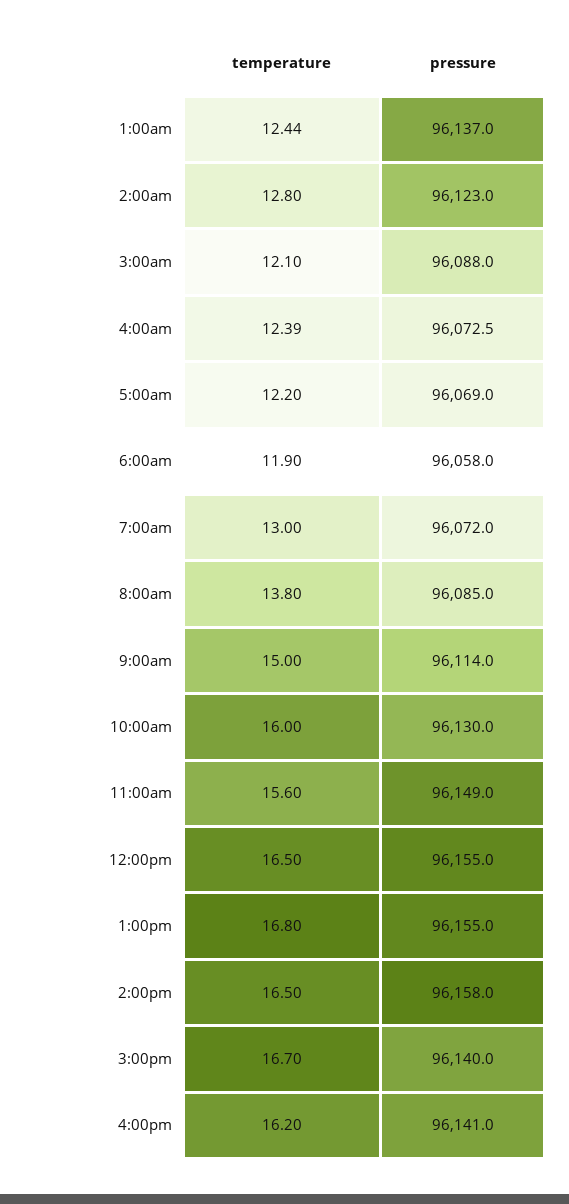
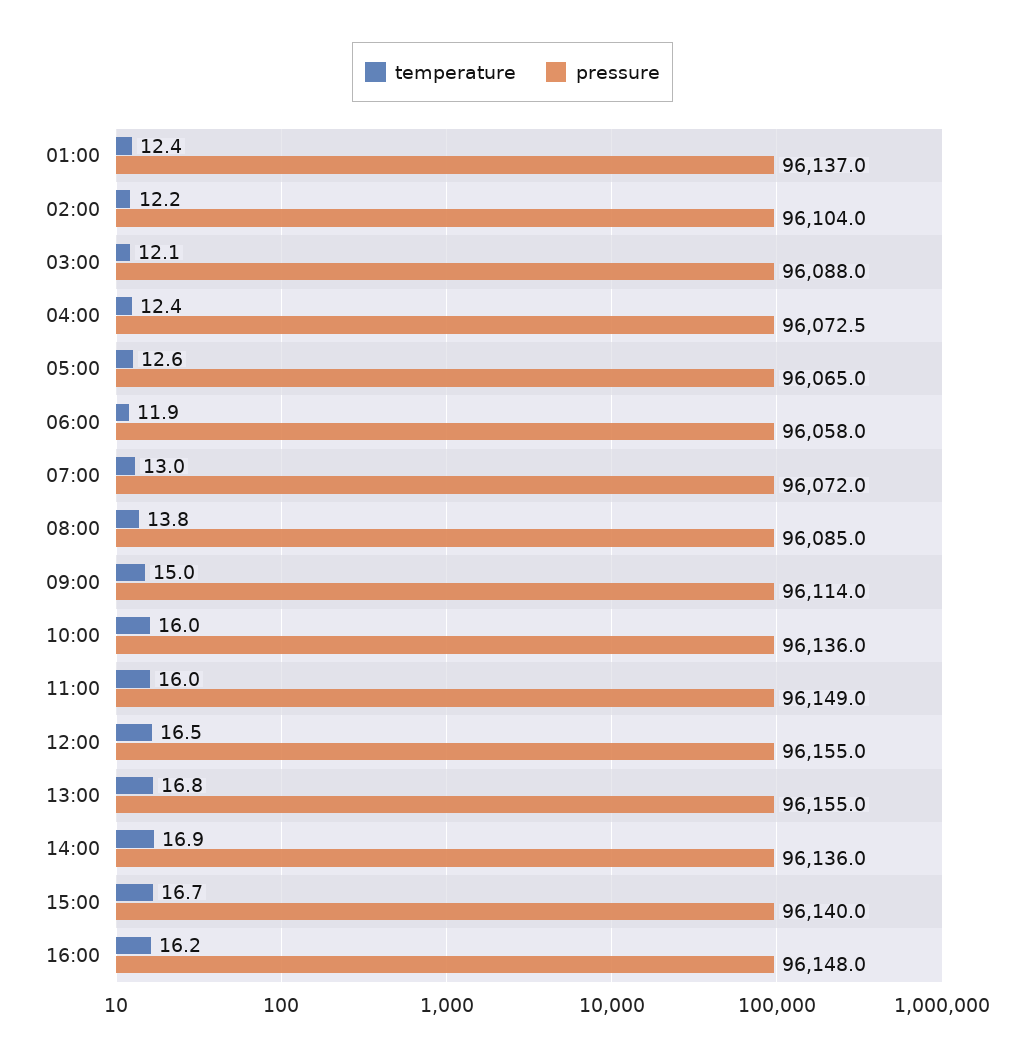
temperature, 2:00am: 12.8 -> 12.2
pressure, 2:00am: 96123 -> 96104
temperature, 5:00am: 12.2 -> 12.6
pressure, 5:00am: 96069 -> 96065
pressure, 10:00am: 96130 -> 96136
temperature, 11:00am: 15.6 -> 16
temperature, 2:00pm: 16.5 -> 16.9
pressure, 2:00pm: 96158 -> 96136
pressure, 4:00pm: 96141 -> 96148

